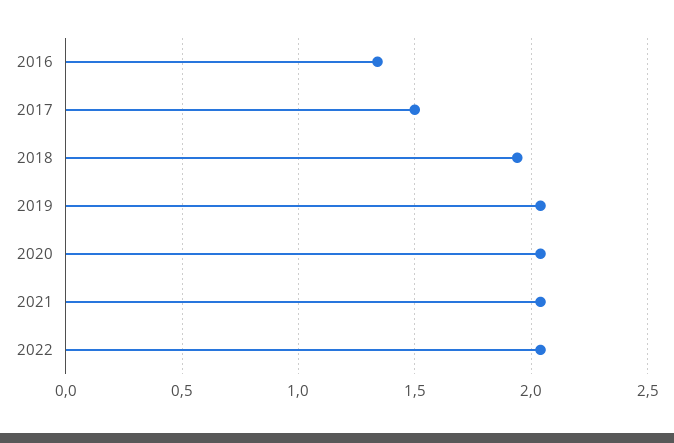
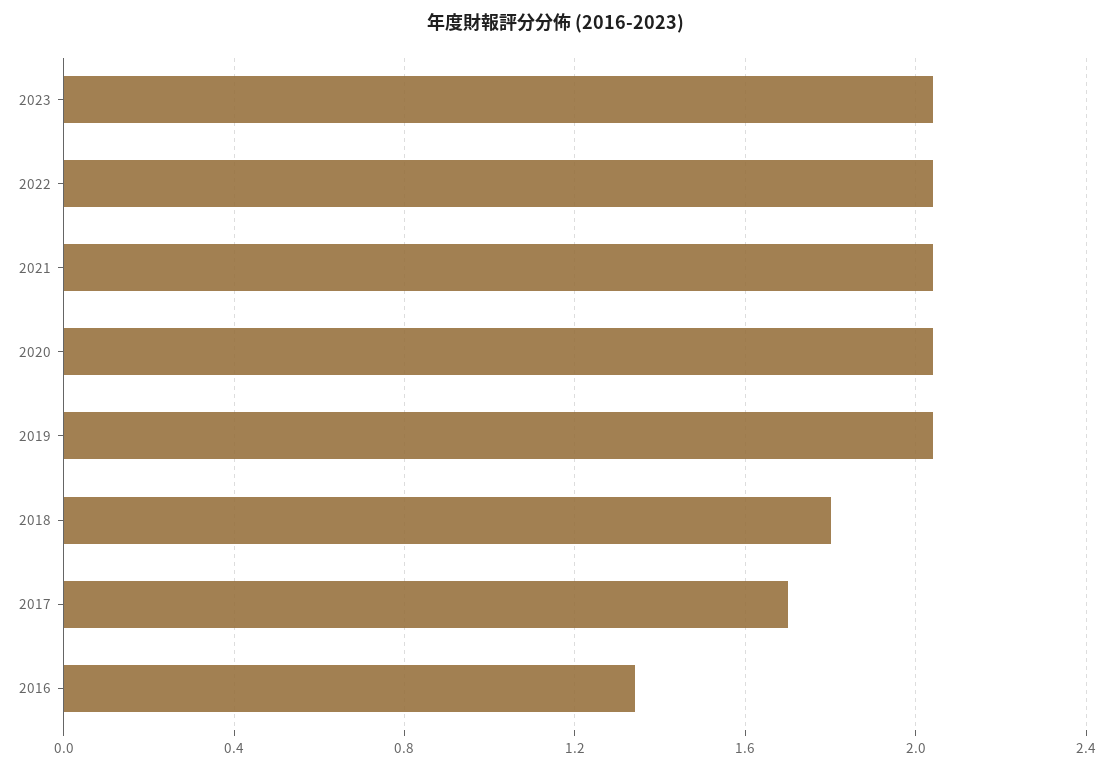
2017: 1.5 -> 1.7
2018: 1.95 -> 1.8
2023: none -> 2.05

